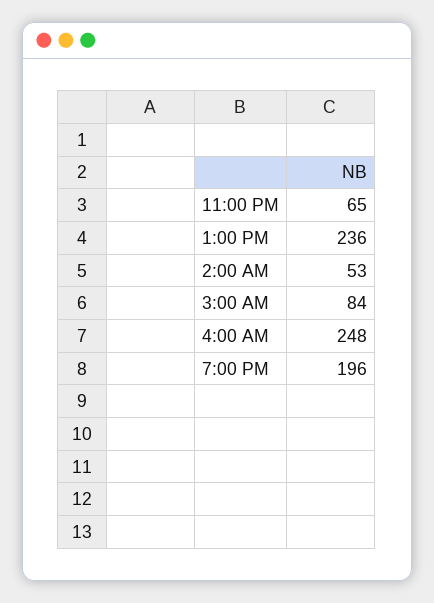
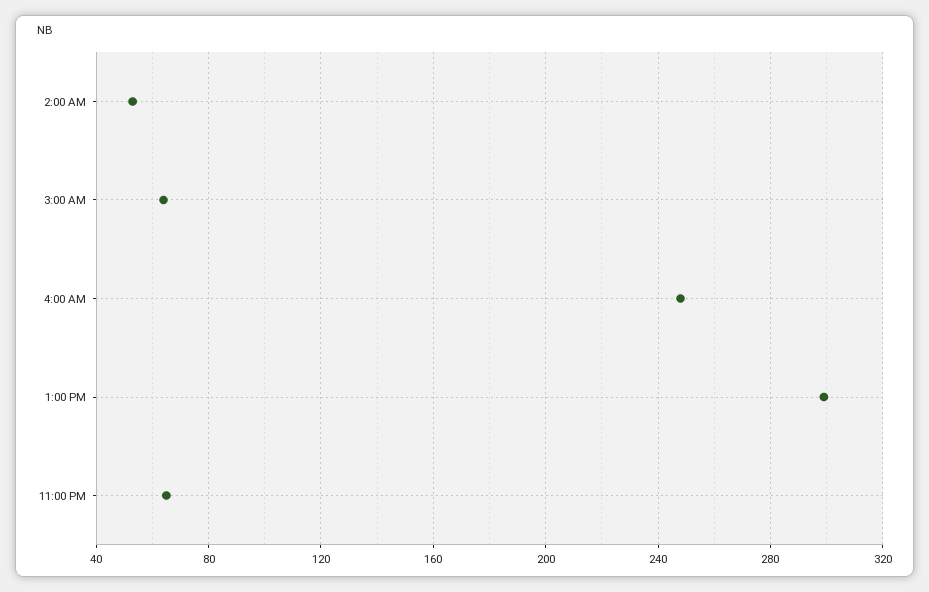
1:00 PM: 236 -> 300
3:00 AM: 84 -> 65
7:00 PM: 196 -> none

